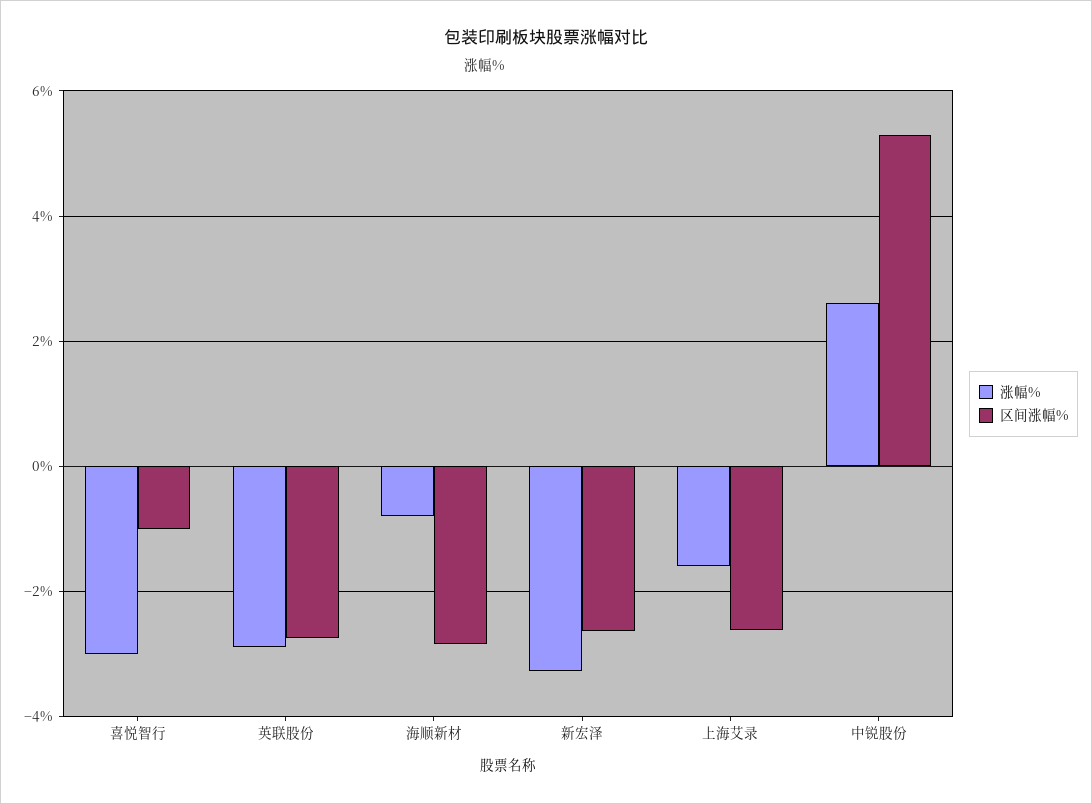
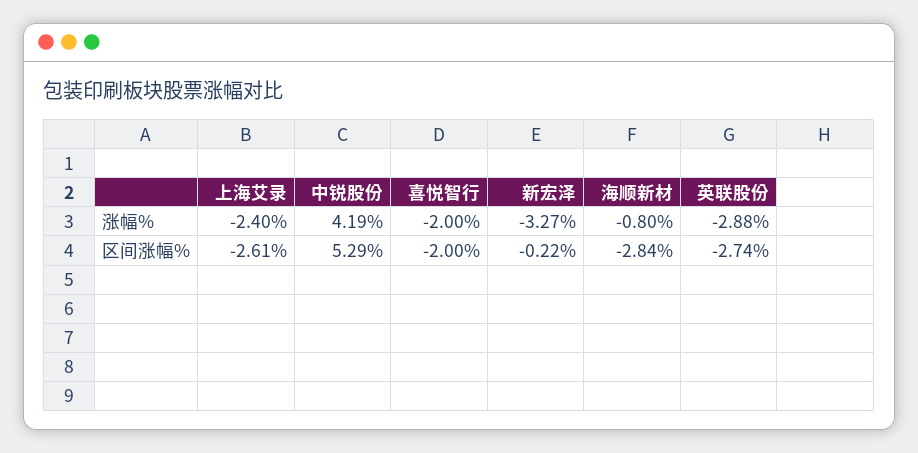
涨幅%, 喜悦智行: -3 -> -2
区间涨幅%, 喜悦智行: -1 -> -2
区间涨幅%, 新宏泽: -2.6 -> -0.22
涨幅%, 上海艾录: -1.6 -> -2.4
涨幅%, 中锐股份: 2.6 -> 4.19

